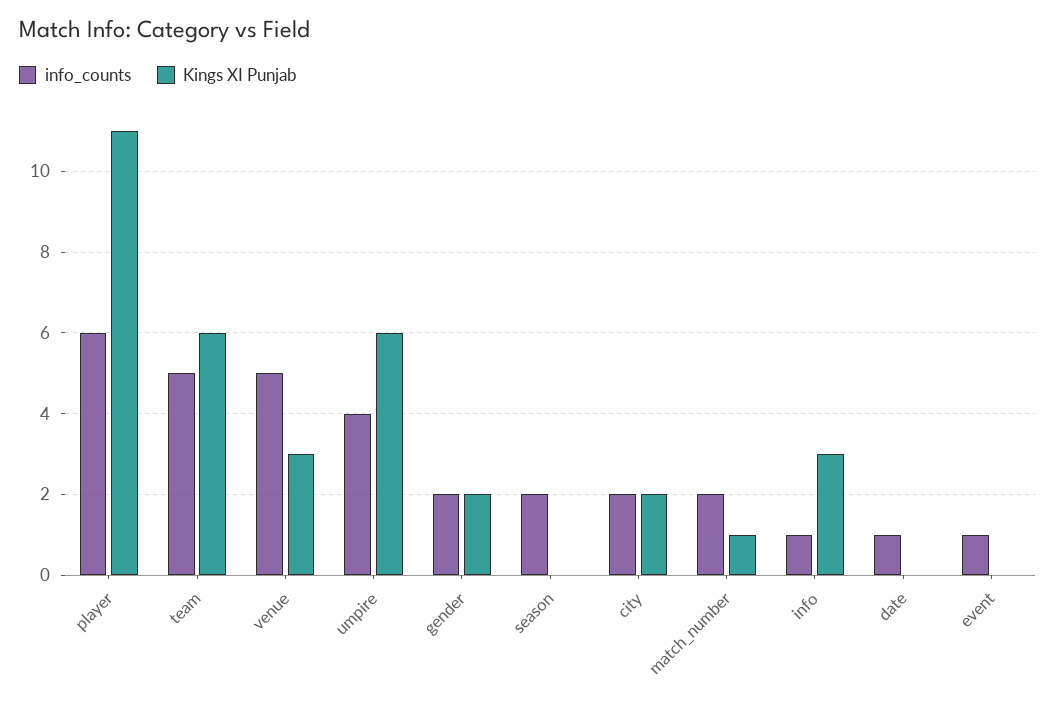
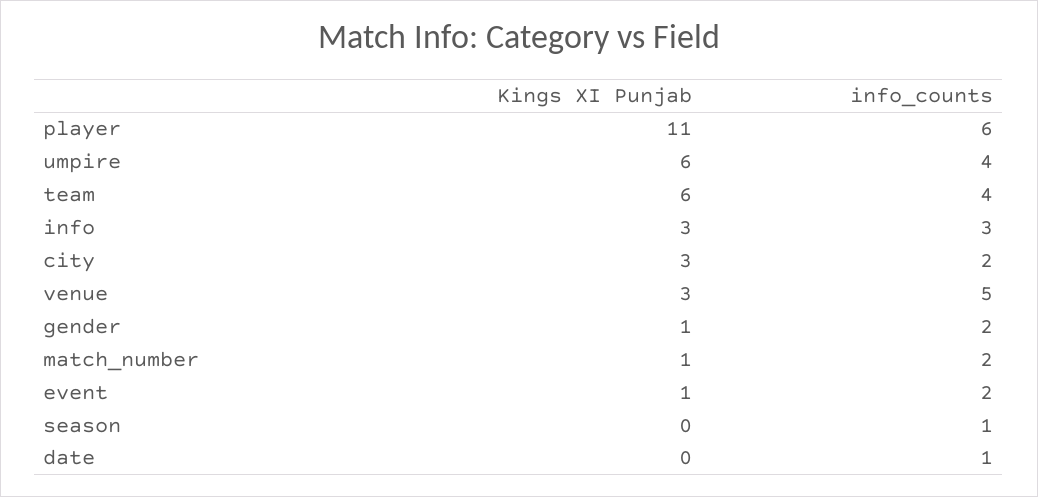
info_counts, team: 5 -> 4
Kings XI Punjab, gender: 2 -> 1
info_counts, season: 2 -> 1
Kings XI Punjab, city: 2 -> 3
info_counts, info: 1 -> 3
info_counts, event: 1 -> 2
Kings XI Punjab, event: 0 -> 1

